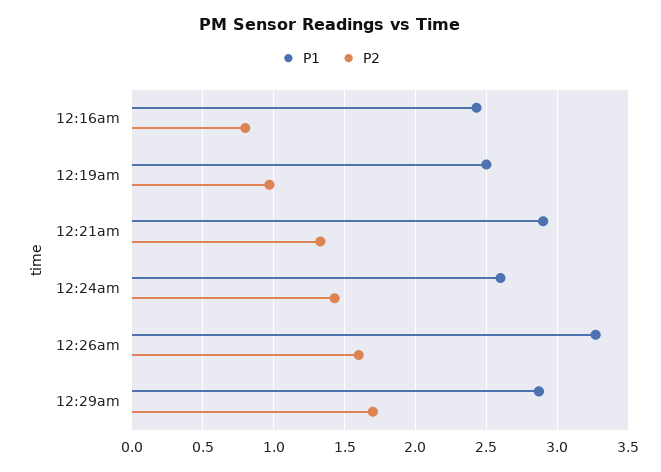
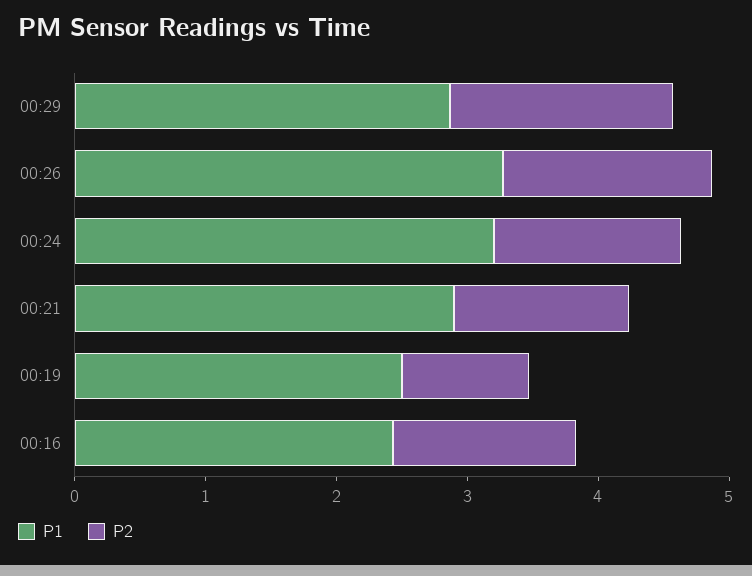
P2, 12:16am: 0.8 -> 1.4
P1, 12:24am: 2.6 -> 3.2

